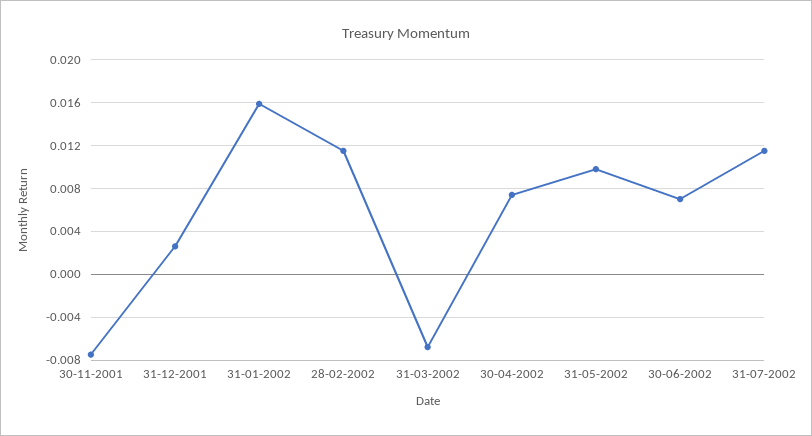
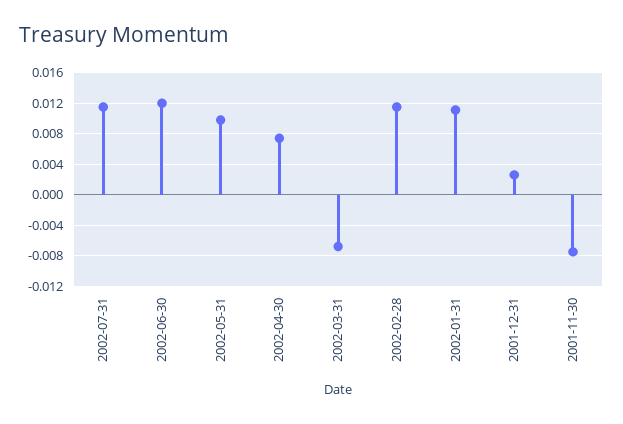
31-01-2002: 0.016 -> 0.011
30-06-2002: 0.007 -> 0.012

